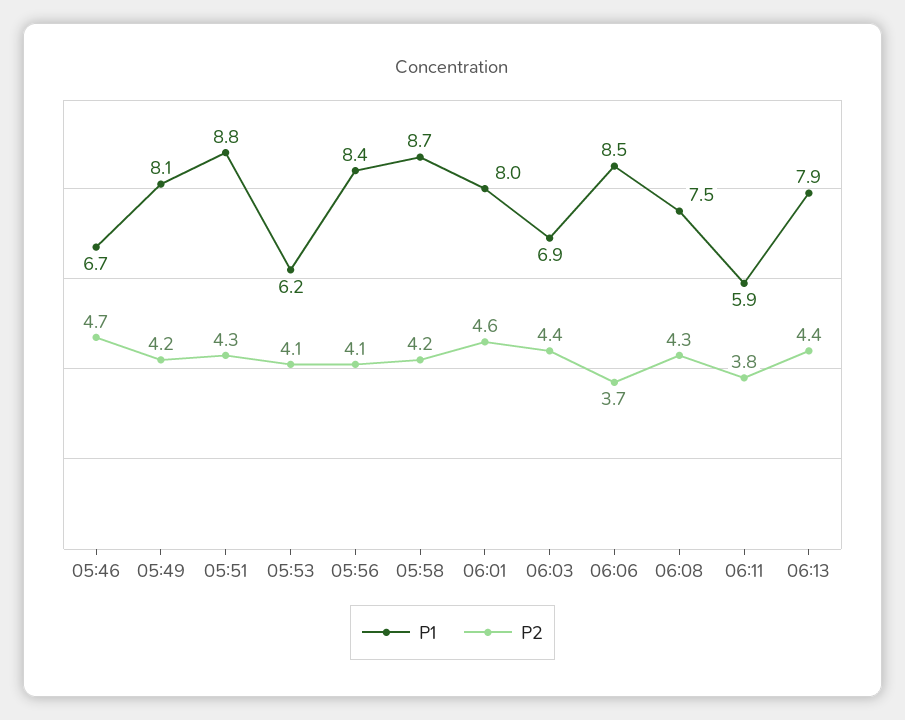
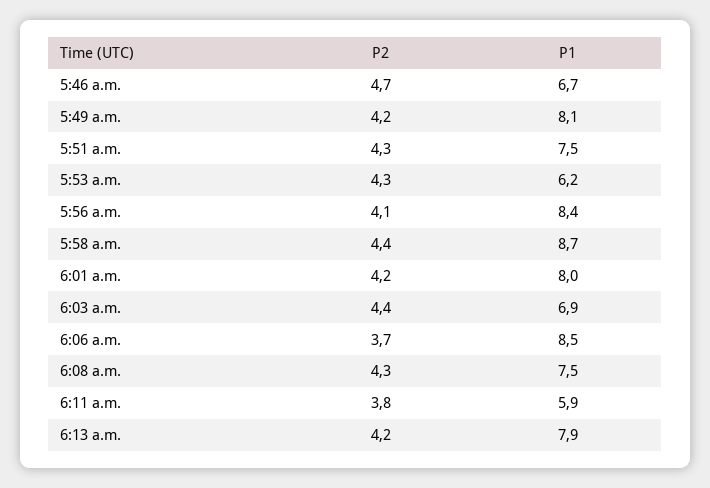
P1, 05:51: 8.8 -> 7.5
P2, 05:53: 4.1 -> 4.3
P2, 05:58: 4.2 -> 4.4
P2, 06:01: 4.6 -> 4.2
P2, 06:13: 4.4 -> 4.2

